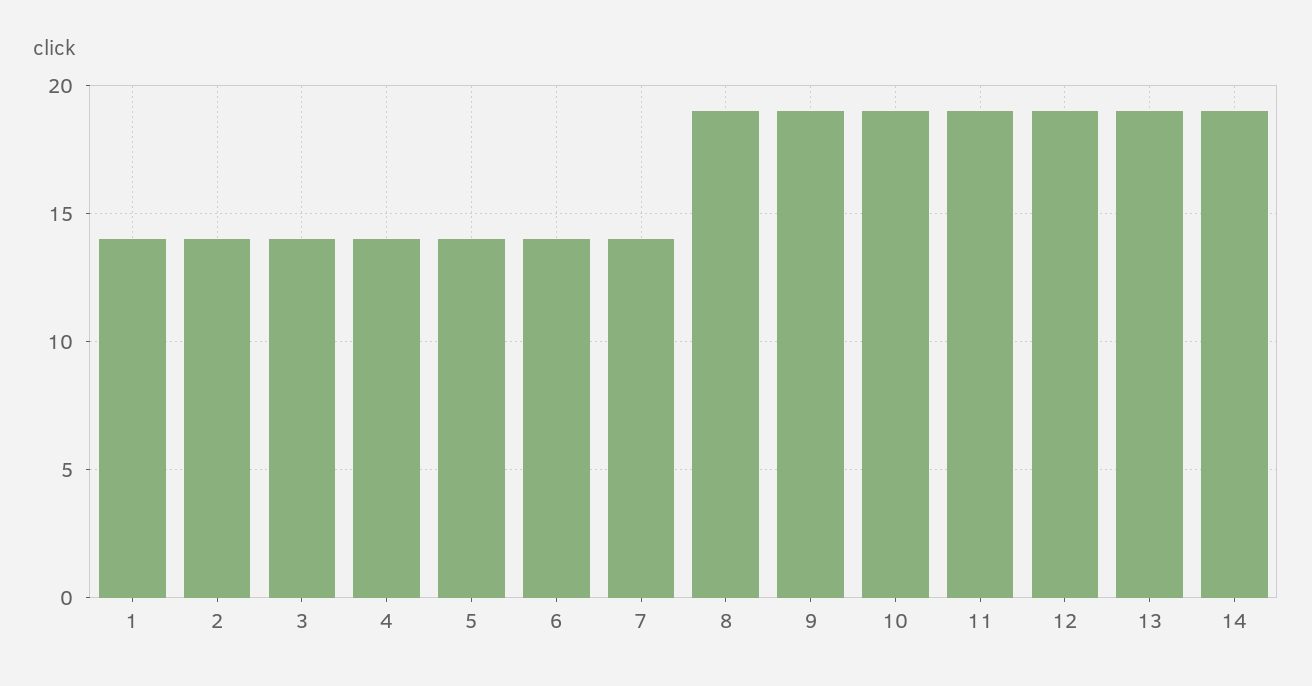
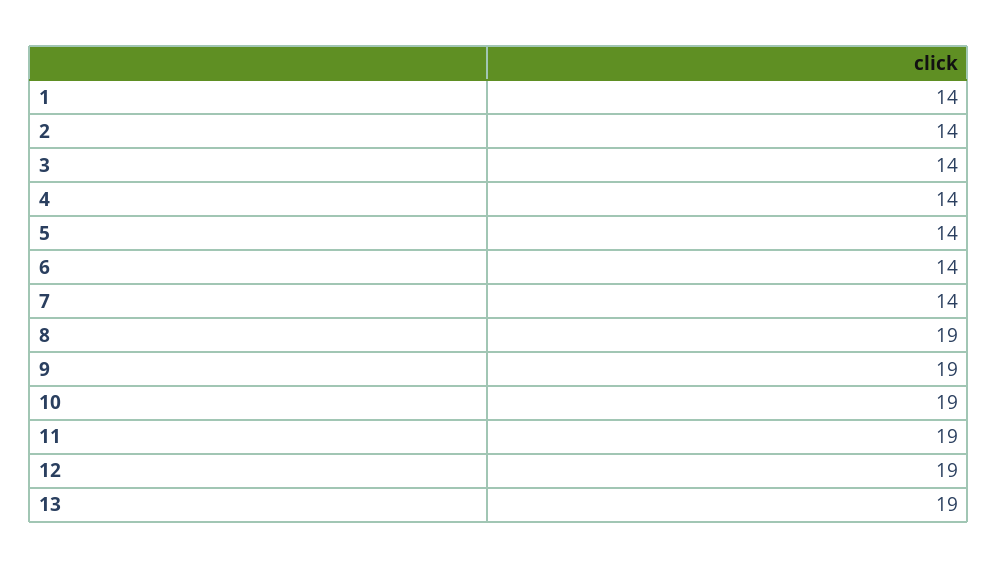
14: 19 -> none

